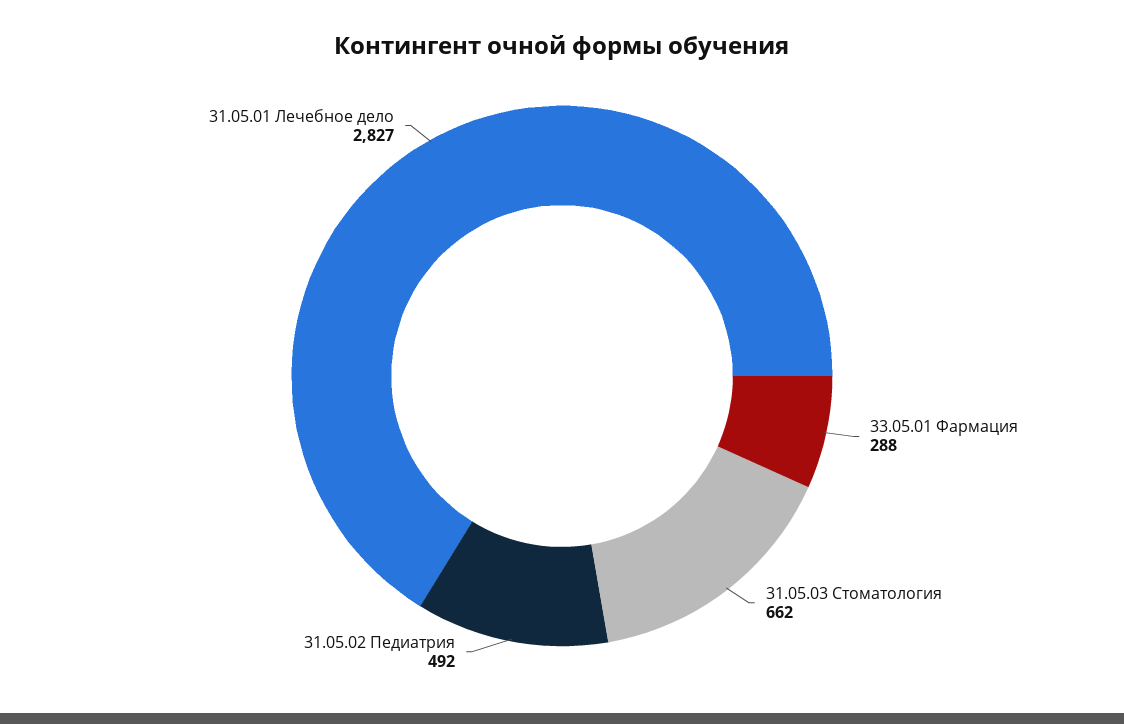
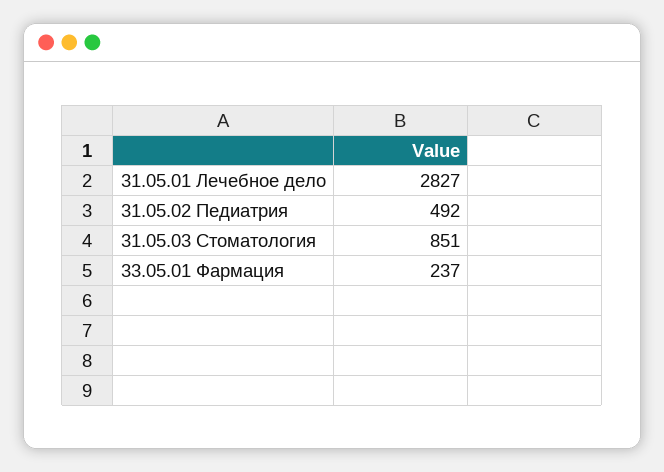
33.05.01 Фармация: 288 -> 237
31.05.03 Стоматология: 662 -> 851

